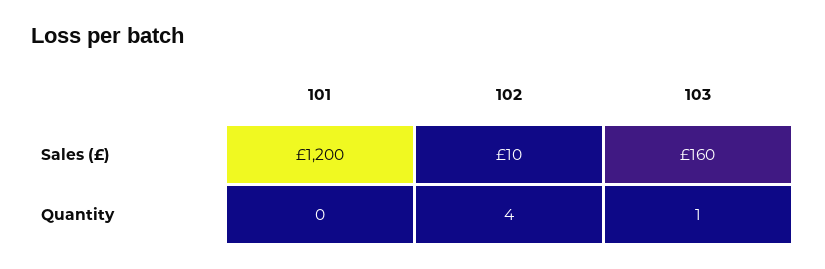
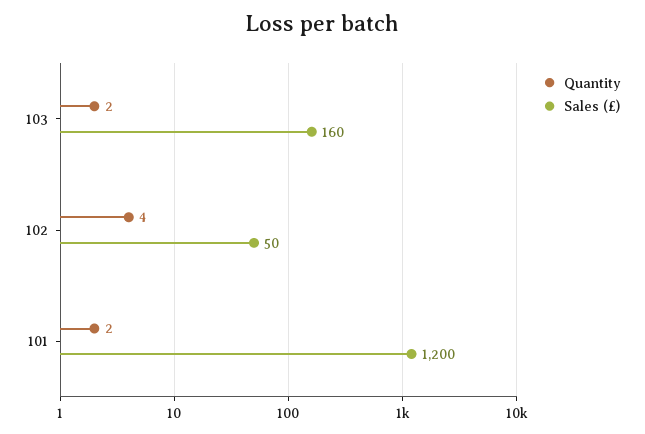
Sales (£), 102: 10 -> 50
Quantity, 101: 0 -> 2
Quantity, 103: 1 -> 2

